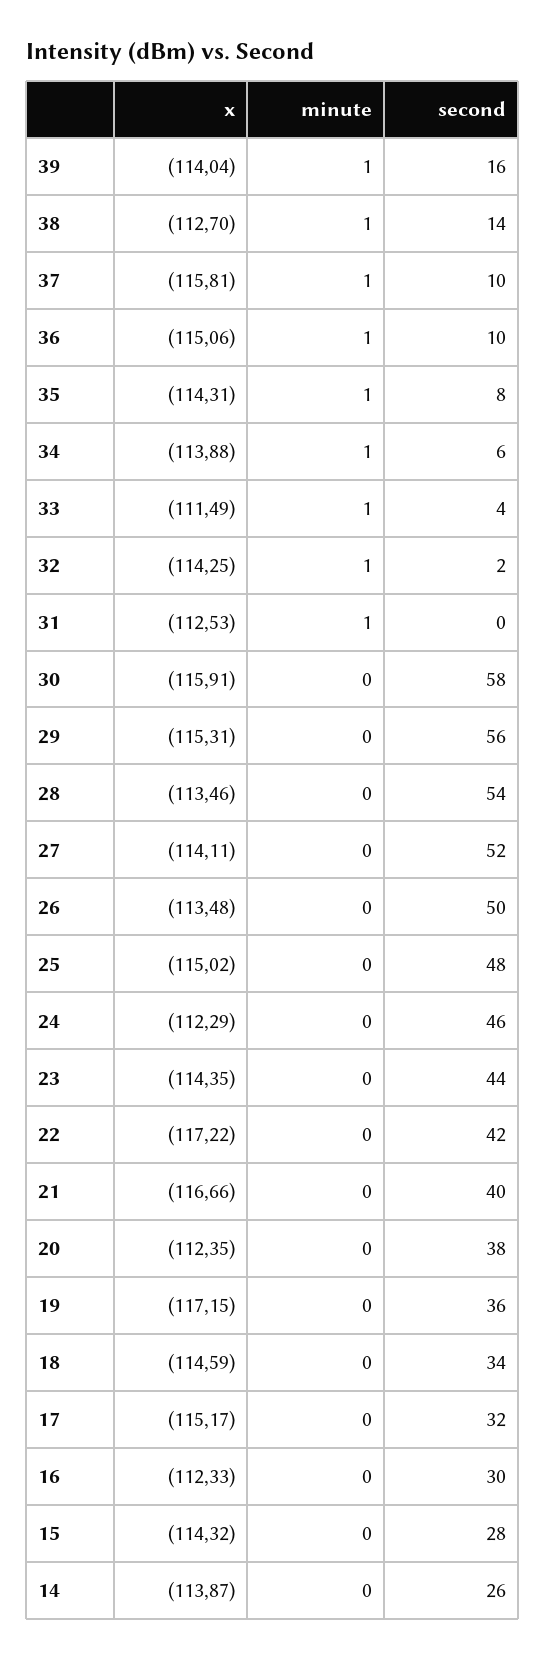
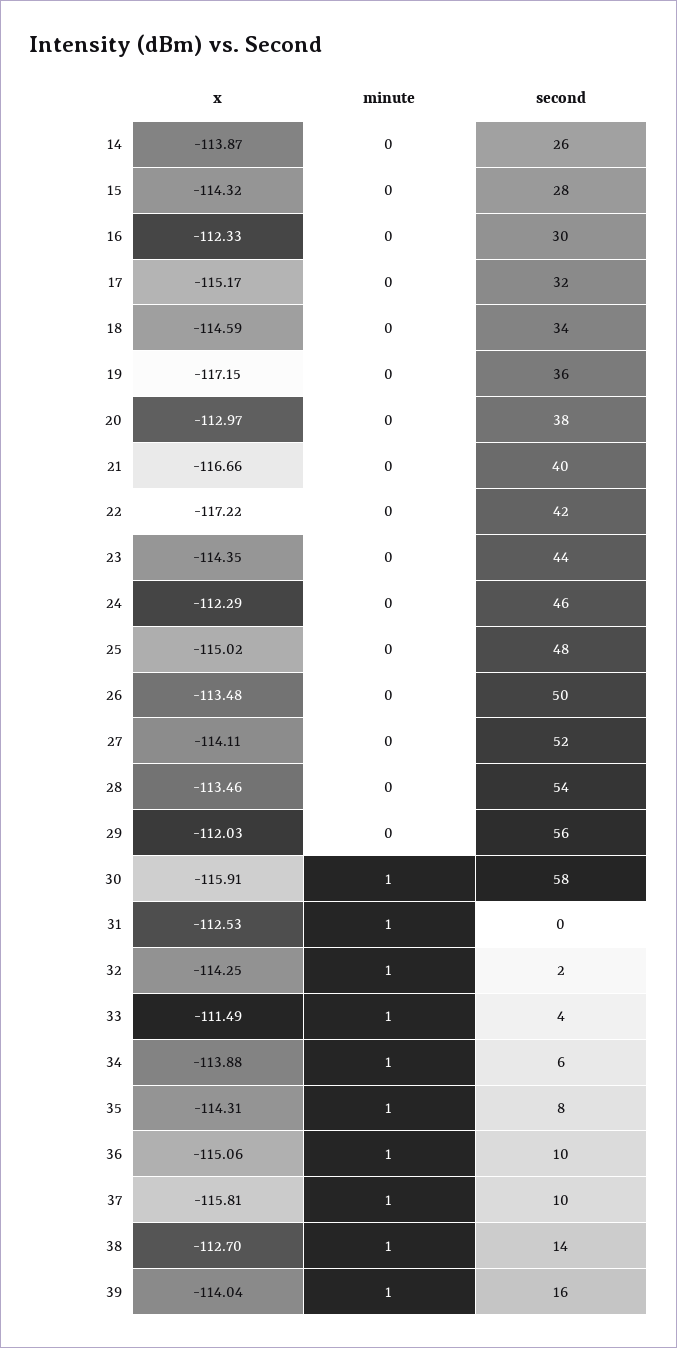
minute, 30: 0 -> 1
x, 29: -115.31 -> -112.03
x, 20: -112.35 -> -112.97

